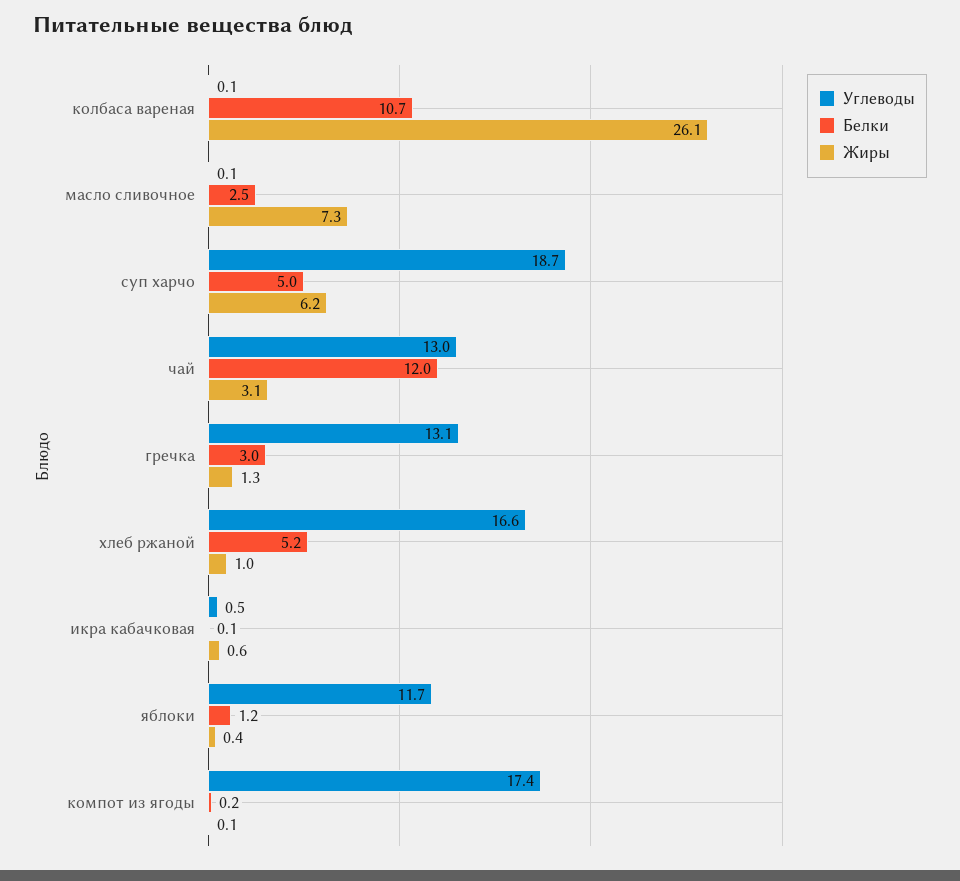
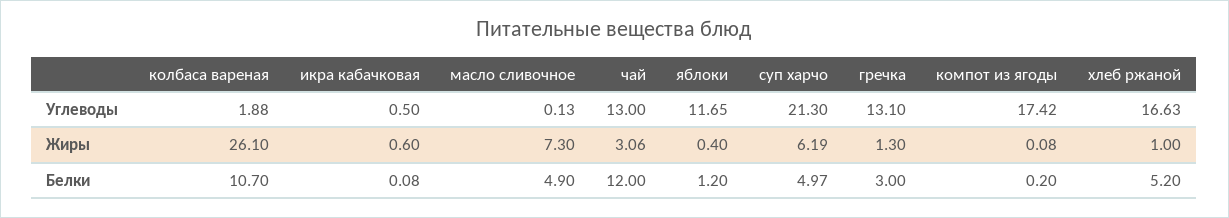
Углеводы, колбаса вареная: 0.1 -> 1.88
Белки, масло сливочное: 2.5 -> 4.9
Углеводы, суп харчо: 18.7 -> 21.3

